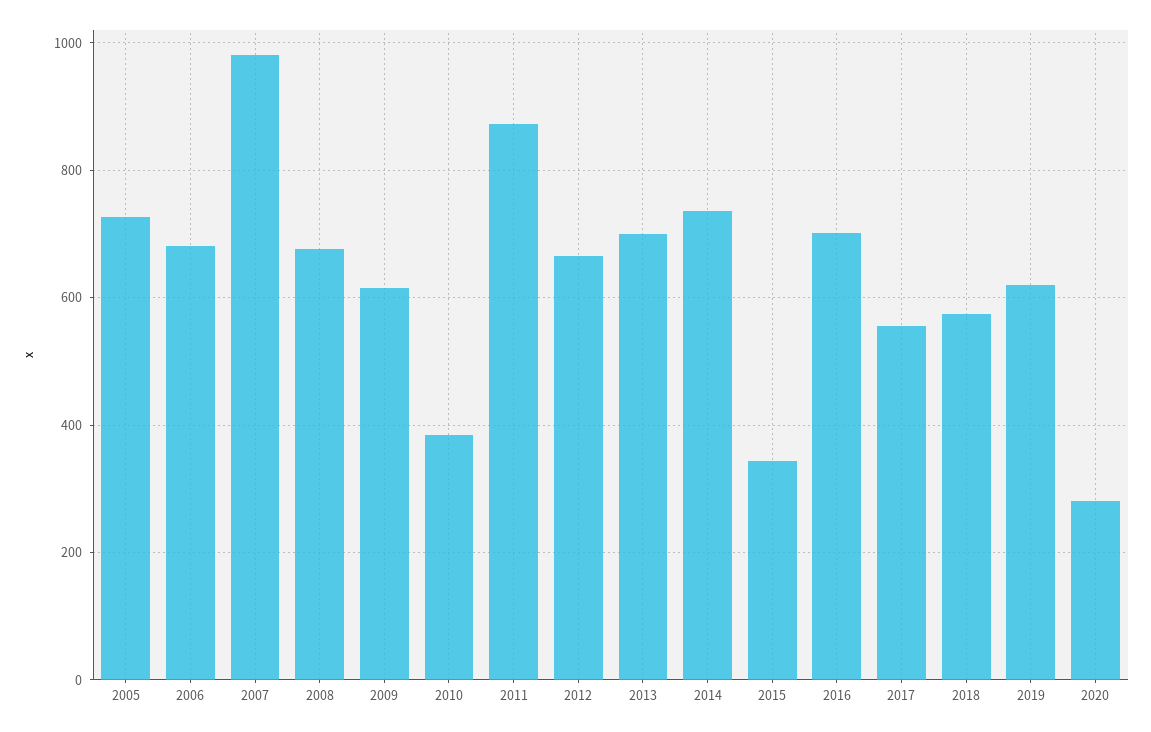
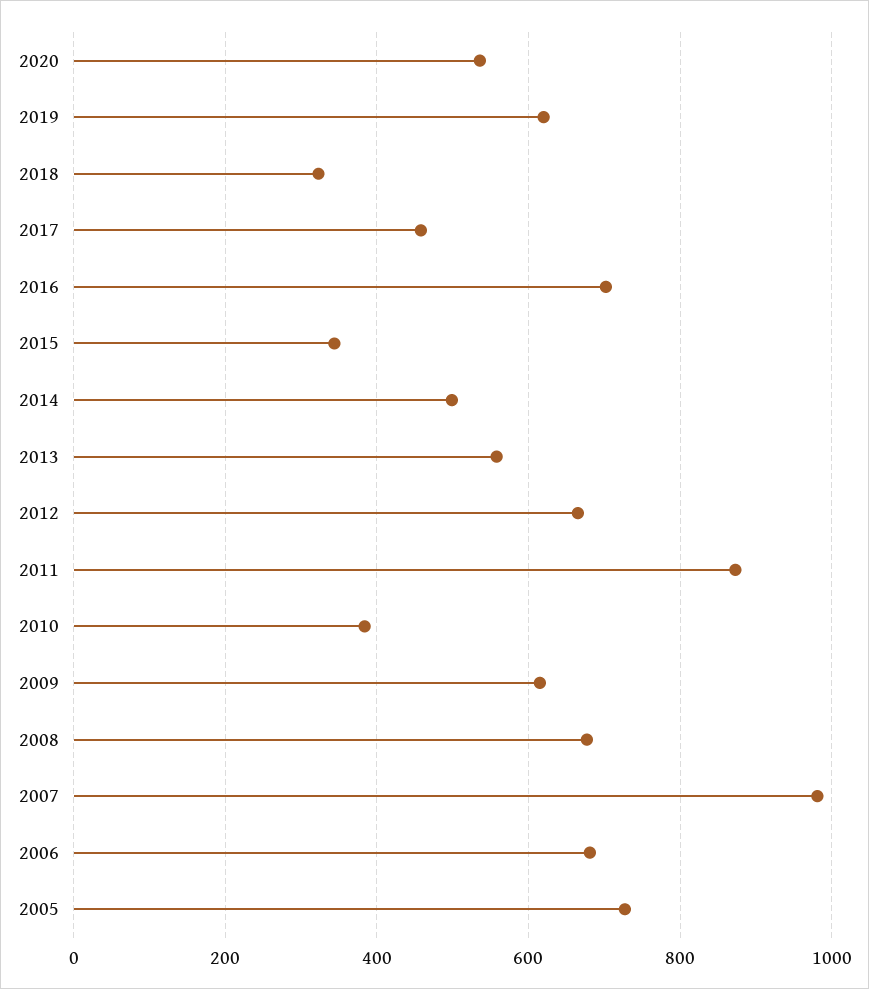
2013: 700 -> 560
2014: 740 -> 500
2017: 560 -> 460
2018: 580 -> 320
2020: 280 -> 540

